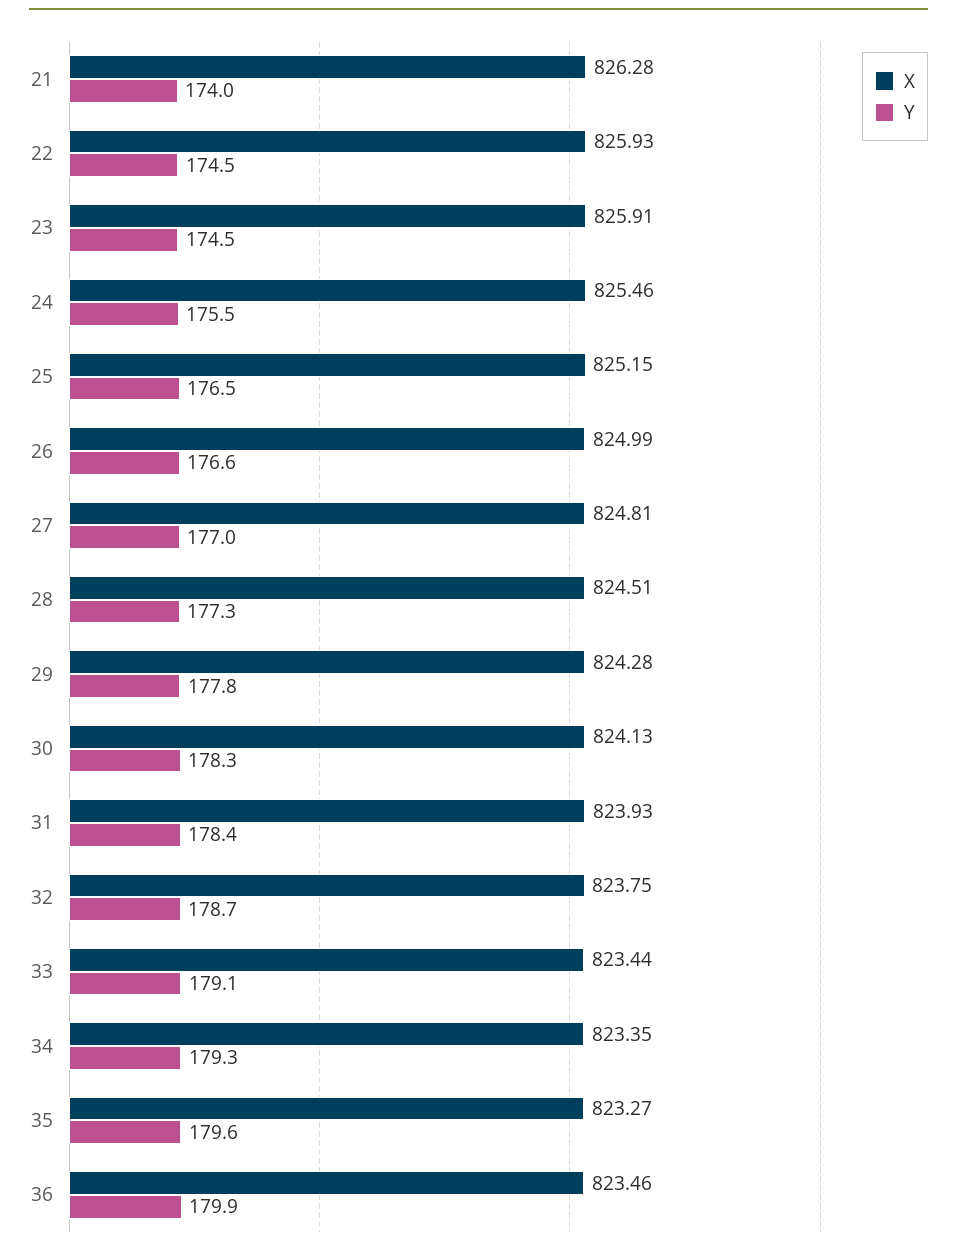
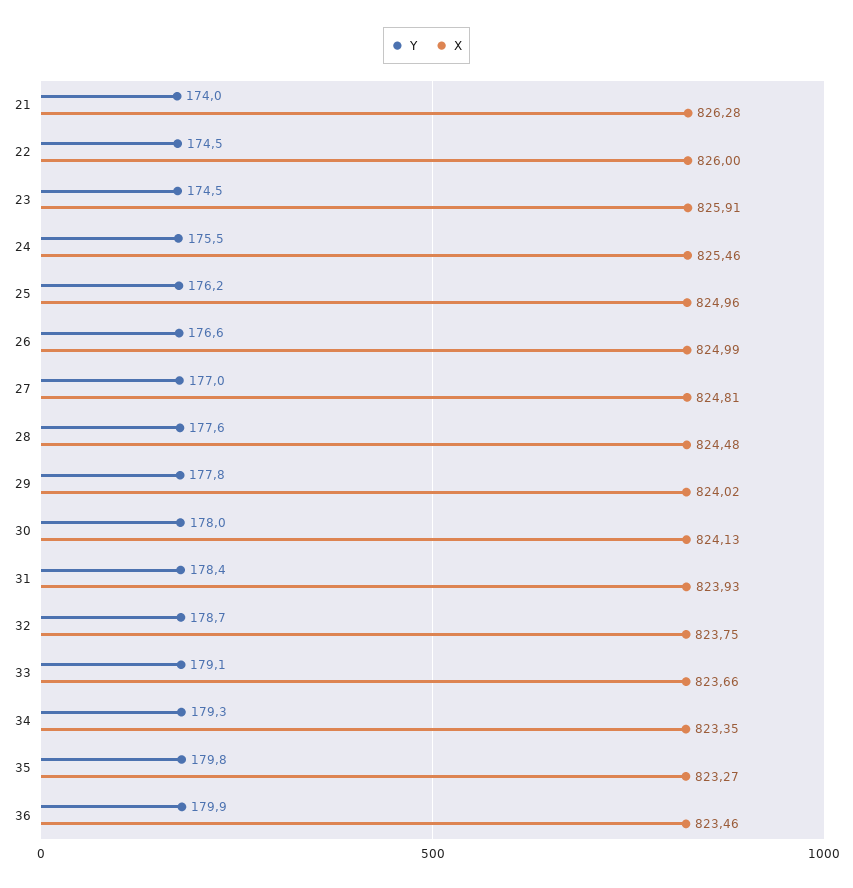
X, 22: 825.93 -> 826
X, 25: 825.15 -> 824.96
Y, 25: 176.5 -> 176.2
X, 28: 824.51 -> 824.48
Y, 28: 177.3 -> 177.6
X, 29: 824.28 -> 824.02
Y, 30: 178.3 -> 178
X, 33: 823.44 -> 823.66
Y, 35: 179.6 -> 179.8

